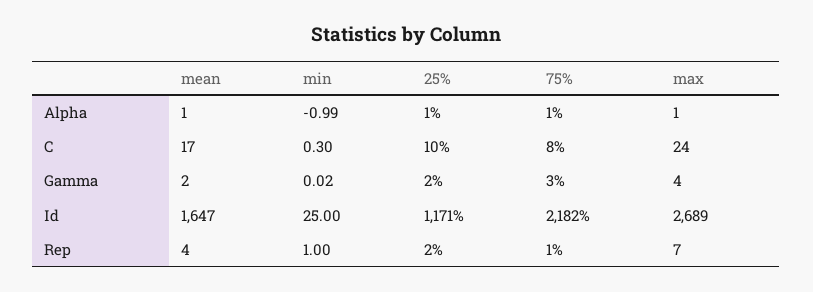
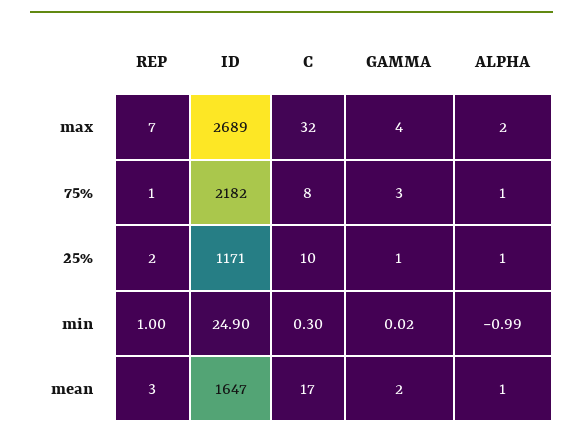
max, Alpha: 1 -> 2
max, C: 24 -> 32
25%, Gamma: 2 -> 1
min, Id: 25 -> 24.9
mean, Rep: 4 -> 3

